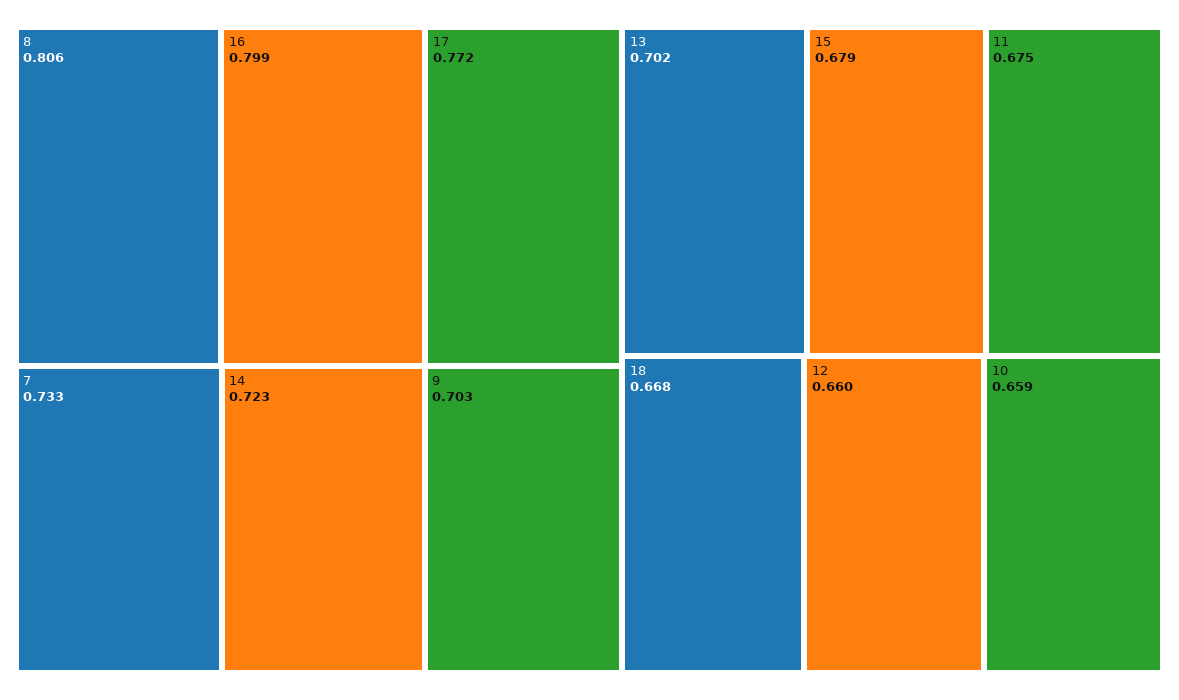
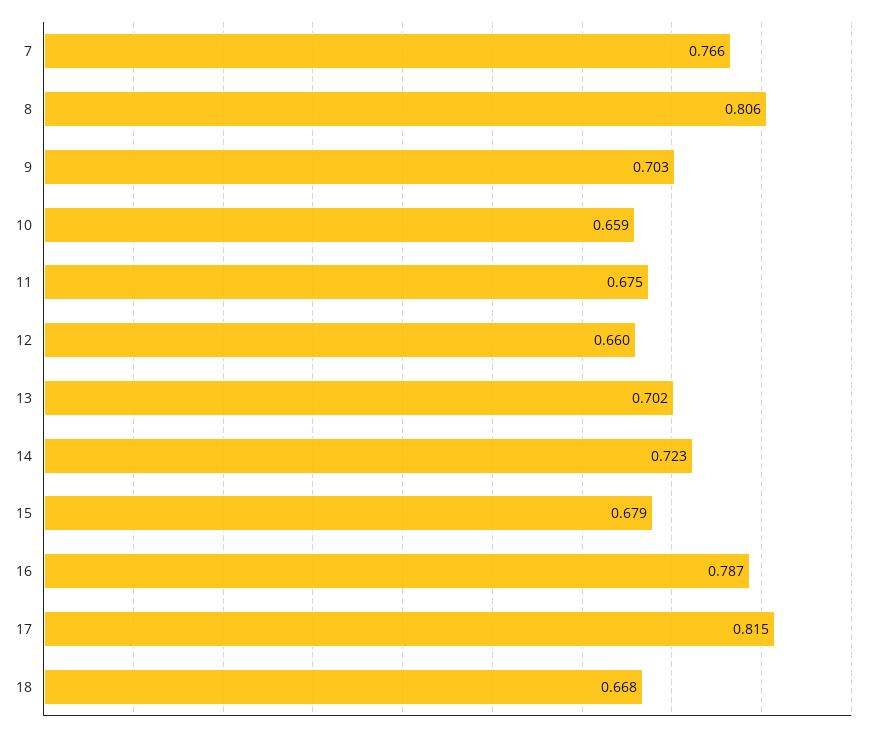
16: 0.799 -> 0.787
17: 0.772 -> 0.815
7: 0.733 -> 0.766

